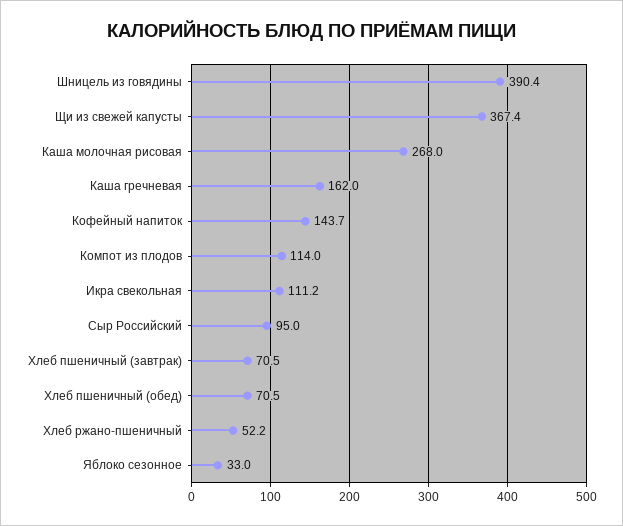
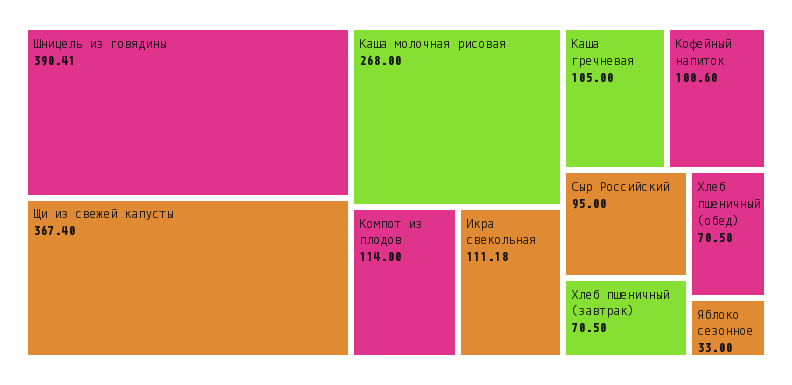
Каша гречневая: 162 -> 105
Кофейный напиток: 143.7 -> 100.6
Хлеб ржано-пшеничный: 52.2 -> none

